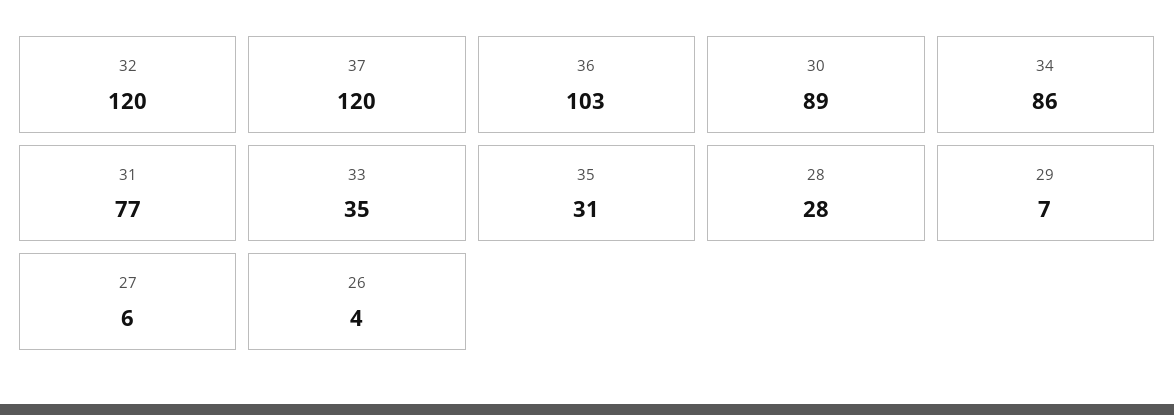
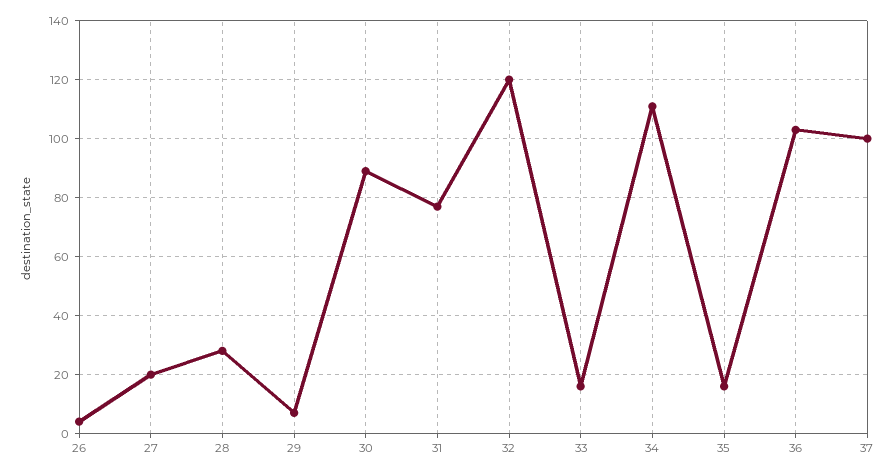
37: 120 -> 100
34: 86 -> 110
33: 35 -> 15
35: 31 -> 15
27: 6 -> 20

